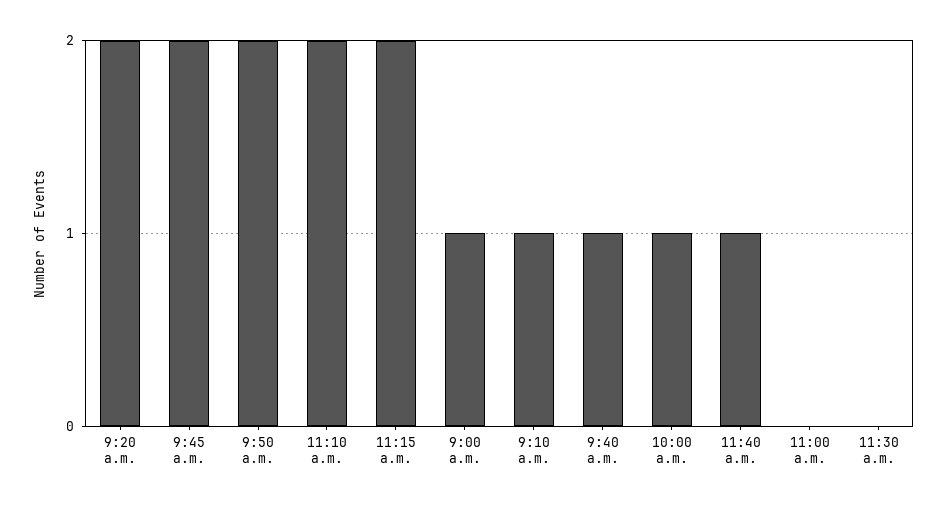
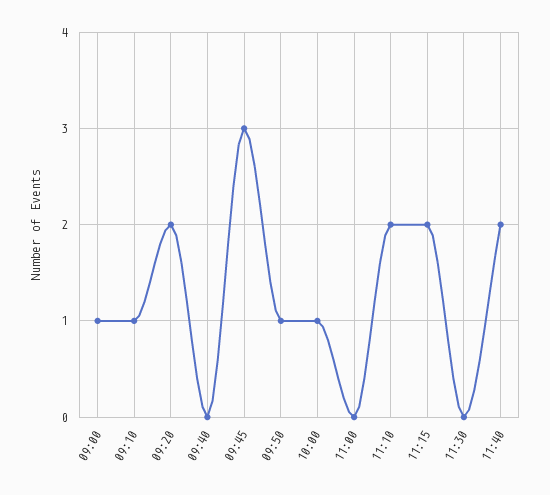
9:45 a.m.: 2 -> 3
9:50 a.m.: 2 -> 1
9:40 a.m.: 1 -> 0
11:40 a.m.: 1 -> 2

